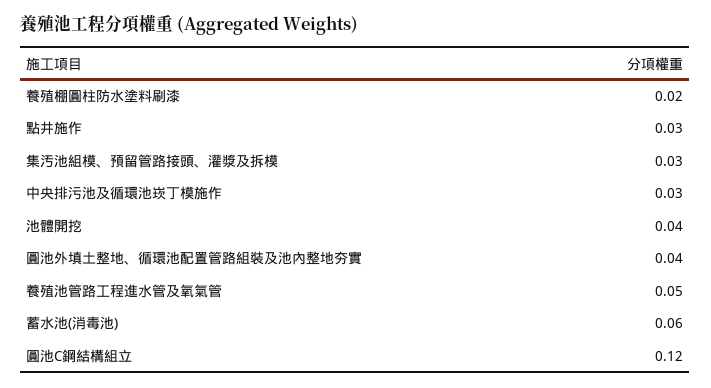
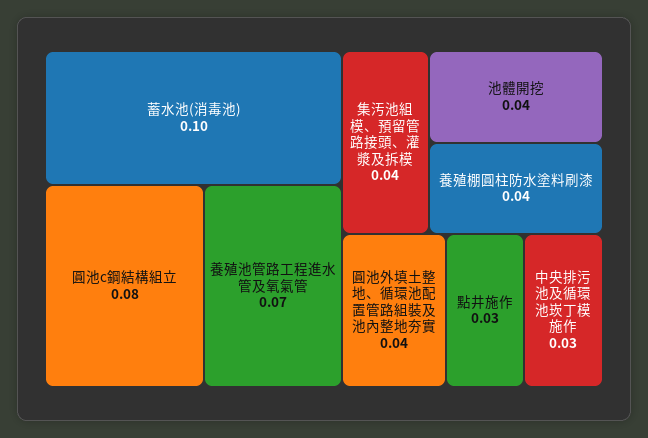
養殖棚圓柱防水塗料刷漆: 0.02 -> 0.04
集汚池組模、預留管路接頭、灌漿及拆模: 0.03 -> 0.04
養殖池管路工程進水管及氧氣管: 0.05 -> 0.07
蓄水池(消毒池): 0.06 -> 0.1
圓池C鋼結構組立: 0.12 -> 0.08

